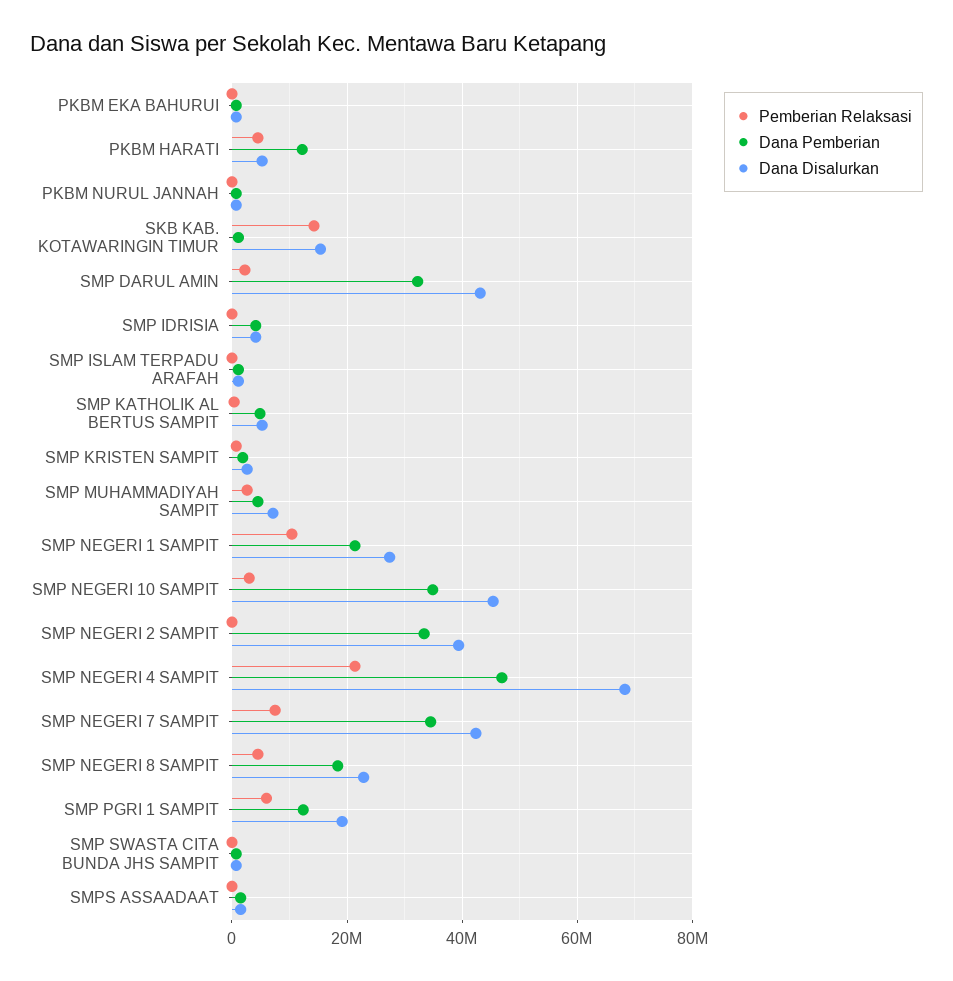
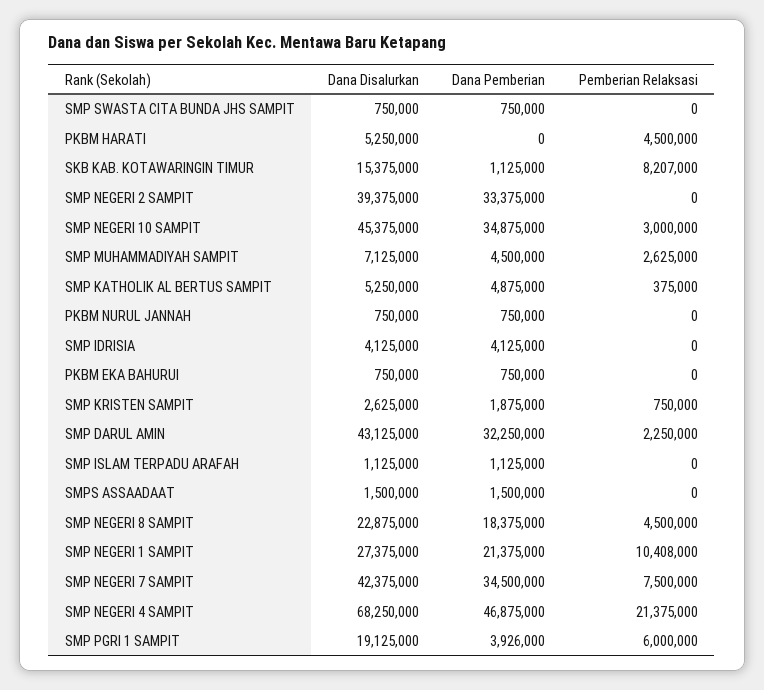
Dana Pemberian, PKBM HARATI: 12000000 -> 0
Pemberian Relaksasi, SKB KAB. KOTAWARINGIN TIMUR: 14000000 -> 8207000
Dana Pemberian, SMP PGRI 1 SAMPIT: 12000000 -> 3926000

